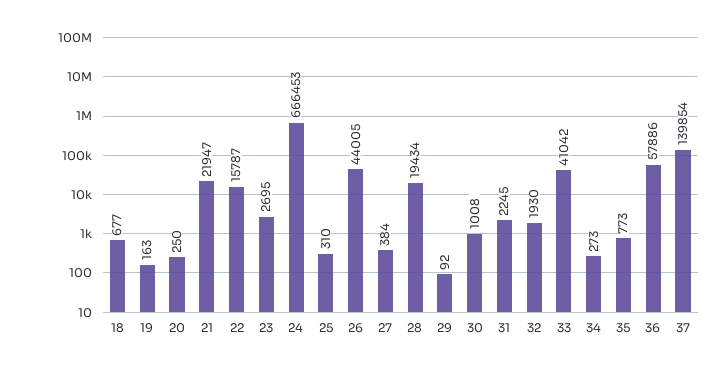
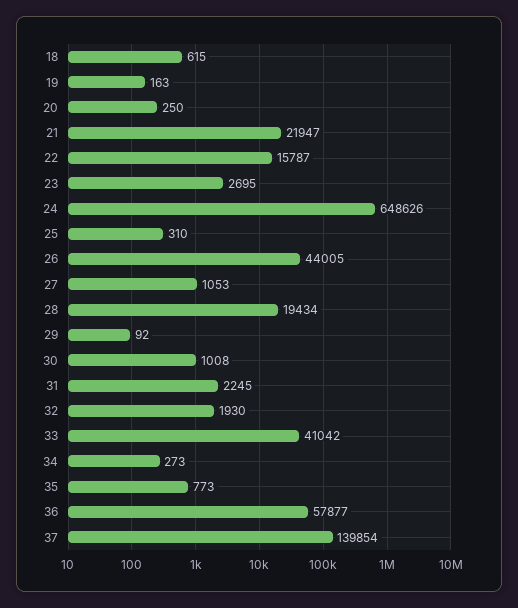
18: 677 -> 615
24: 666453 -> 648626
27: 384 -> 1053
36: 57886 -> 57877

